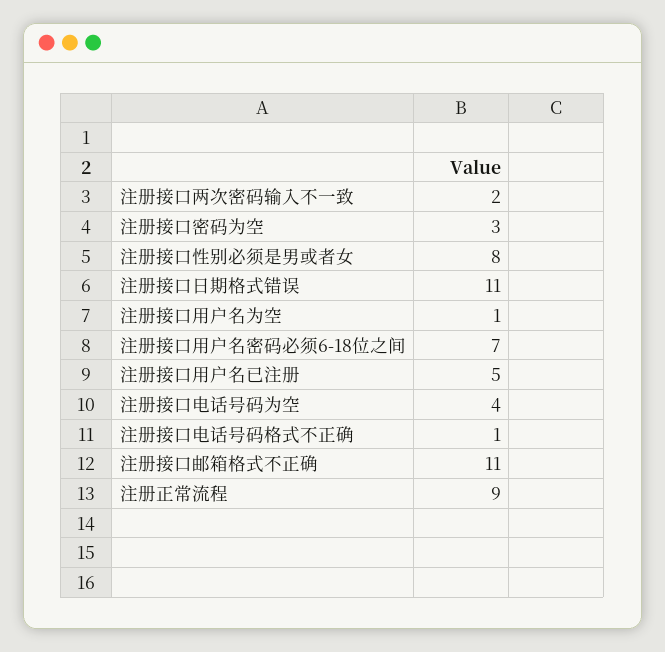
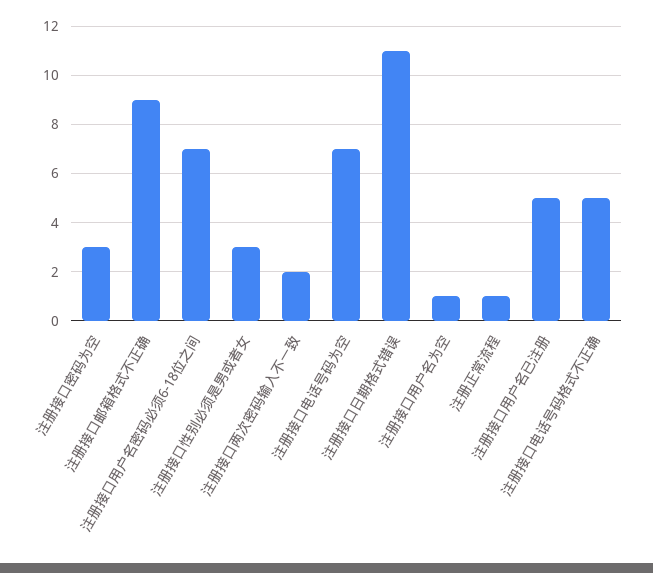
注册接口性别必须是男或者女: 8 -> 3
注册接口电话号码为空: 4 -> 7
注册接口电话号码格式不正确: 1 -> 5
注册接口邮箱格式不正确: 11 -> 9
注册正常流程: 9 -> 1

